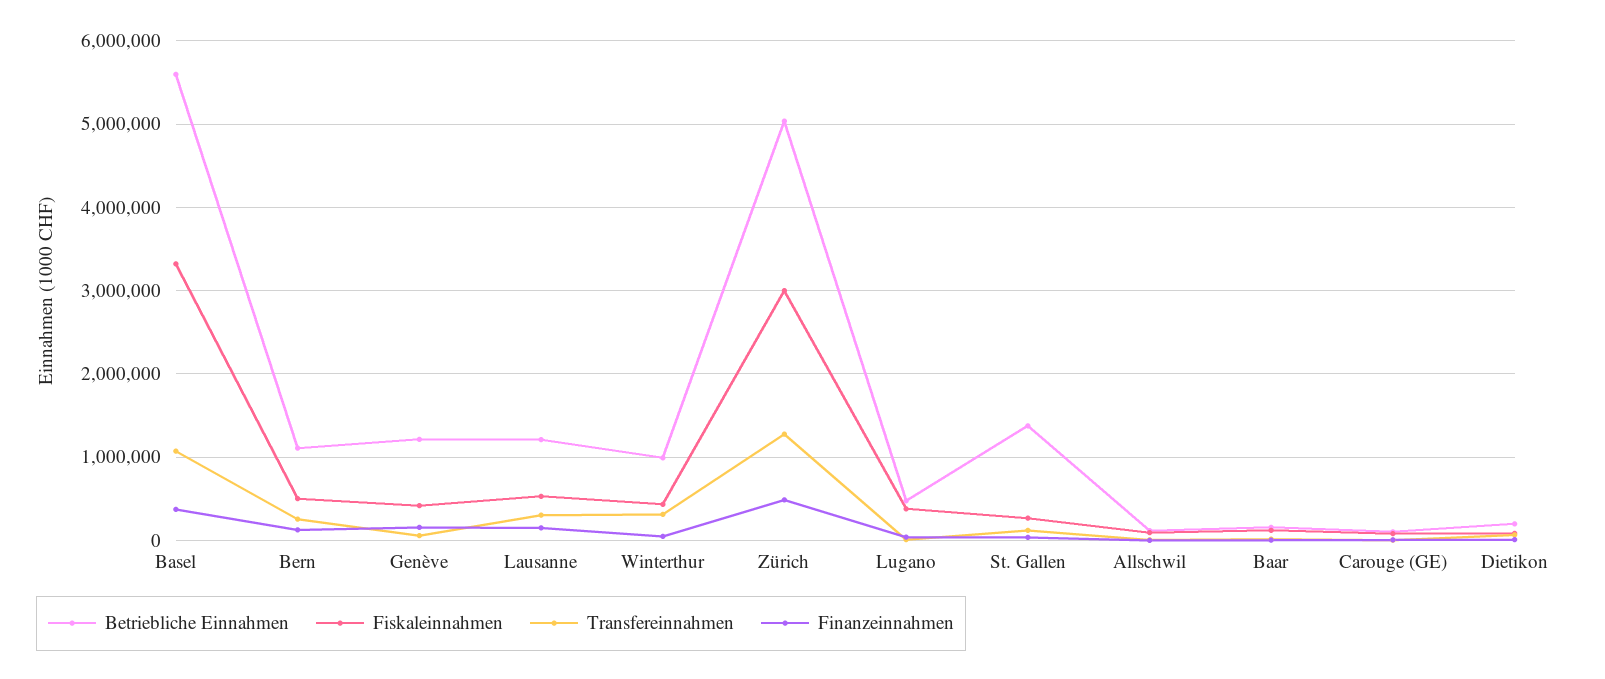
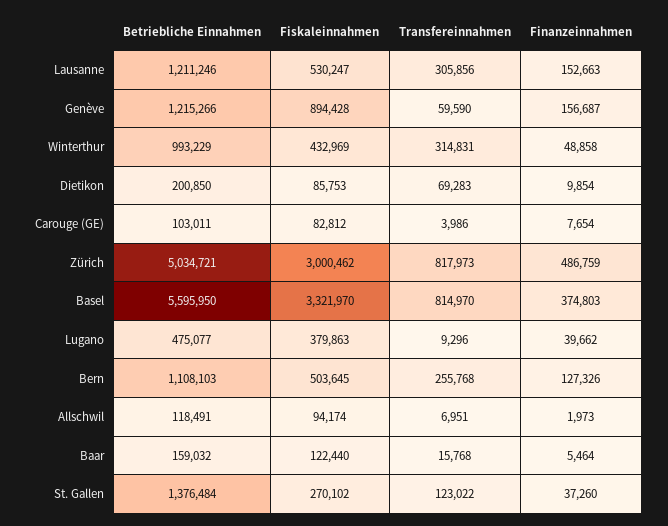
Transfereinnahmen, Basel: 1100000 -> 814970
Fiskaleinnahmen, Genève: 400000 -> 894428
Transfereinnahmen, Zürich: 1300000 -> 817973

